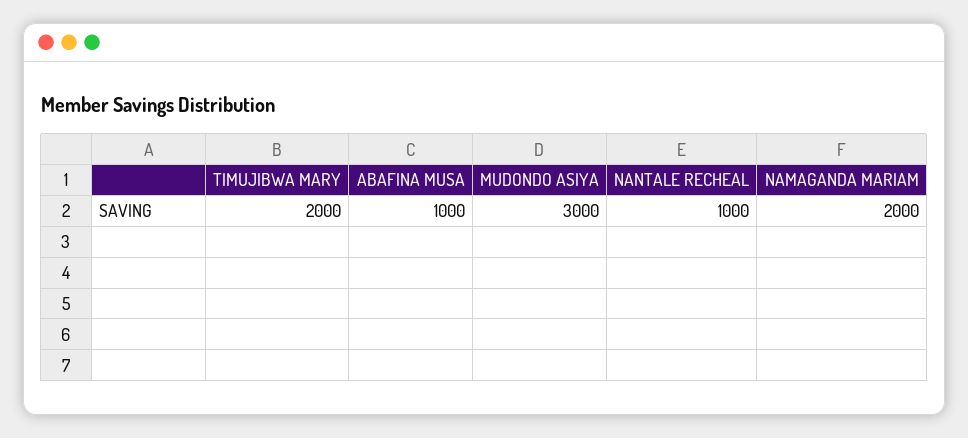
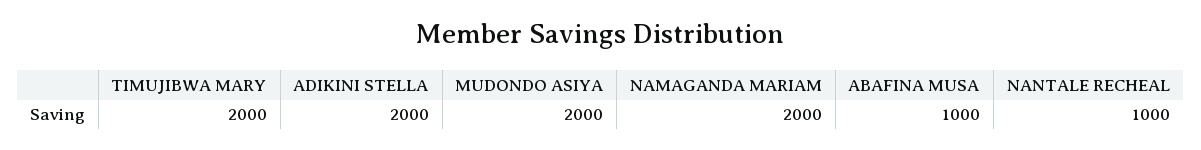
MUDONDO ASIYA: 3000 -> 2000
ADIKINI STELLA: none -> 2000

